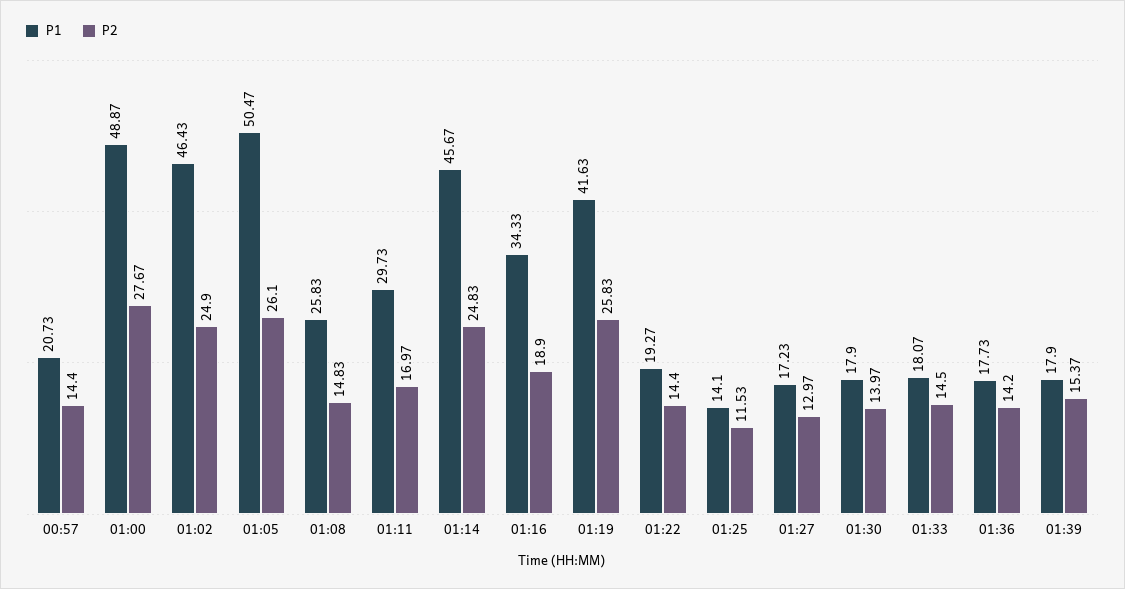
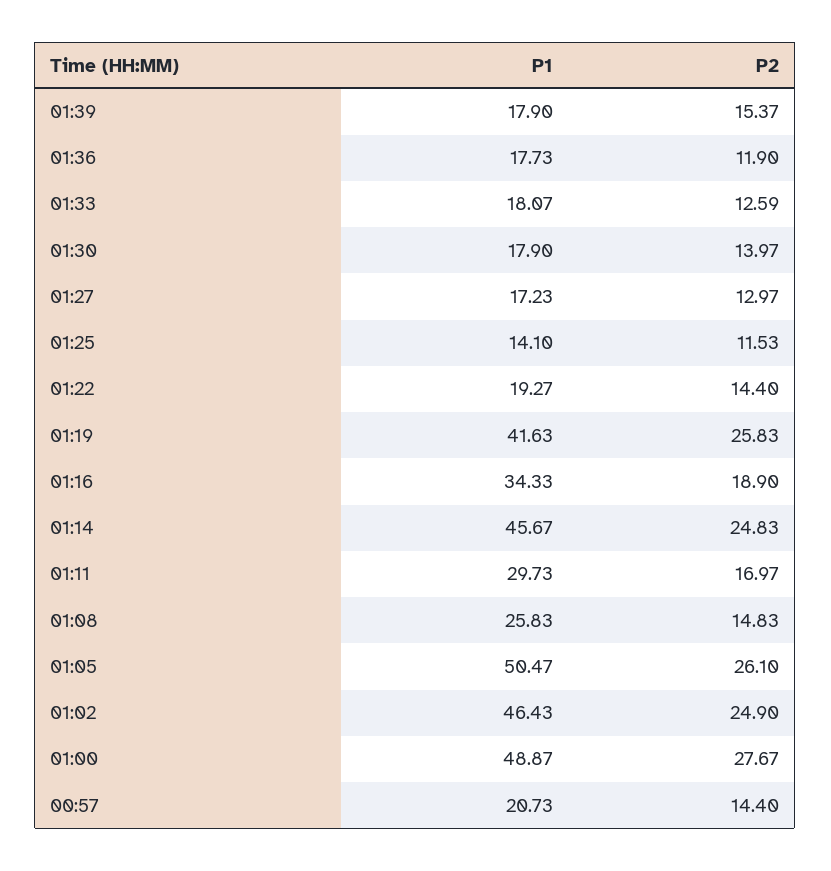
P2, 01:33: 14.5 -> 12.59
P2, 01:36: 14.2 -> 11.9

